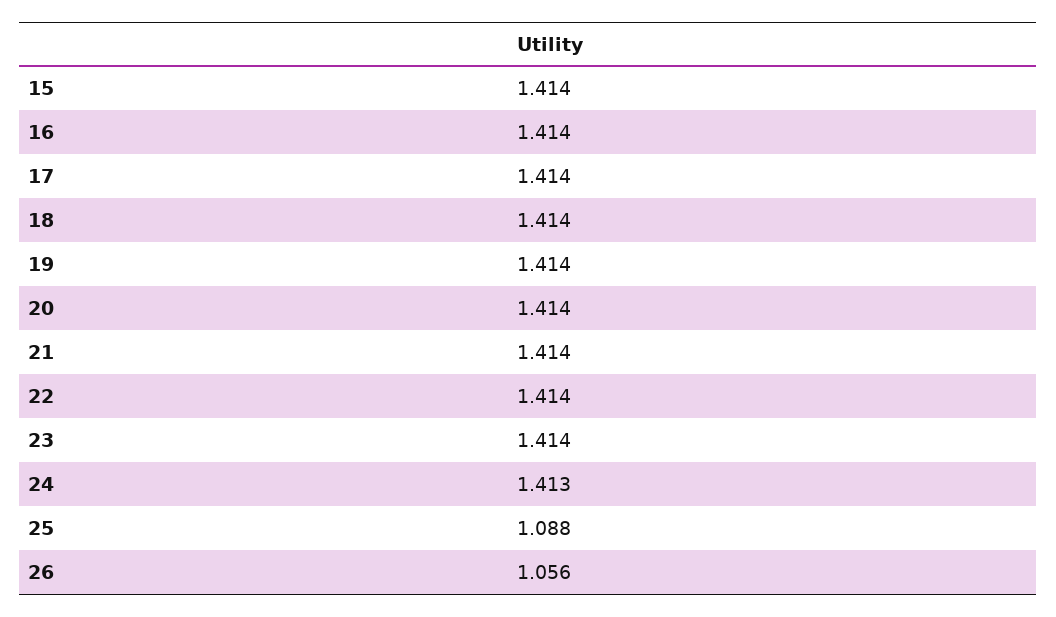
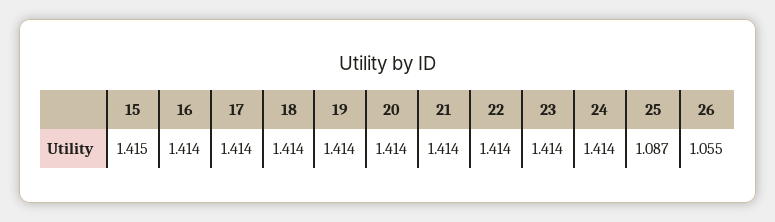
15: 1.414 -> 1.415
24: 1.413 -> 1.414
25: 1.088 -> 1.087
26: 1.056 -> 1.055

